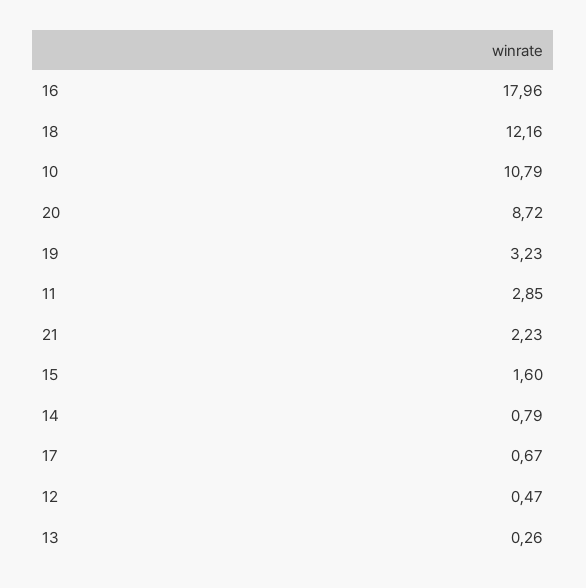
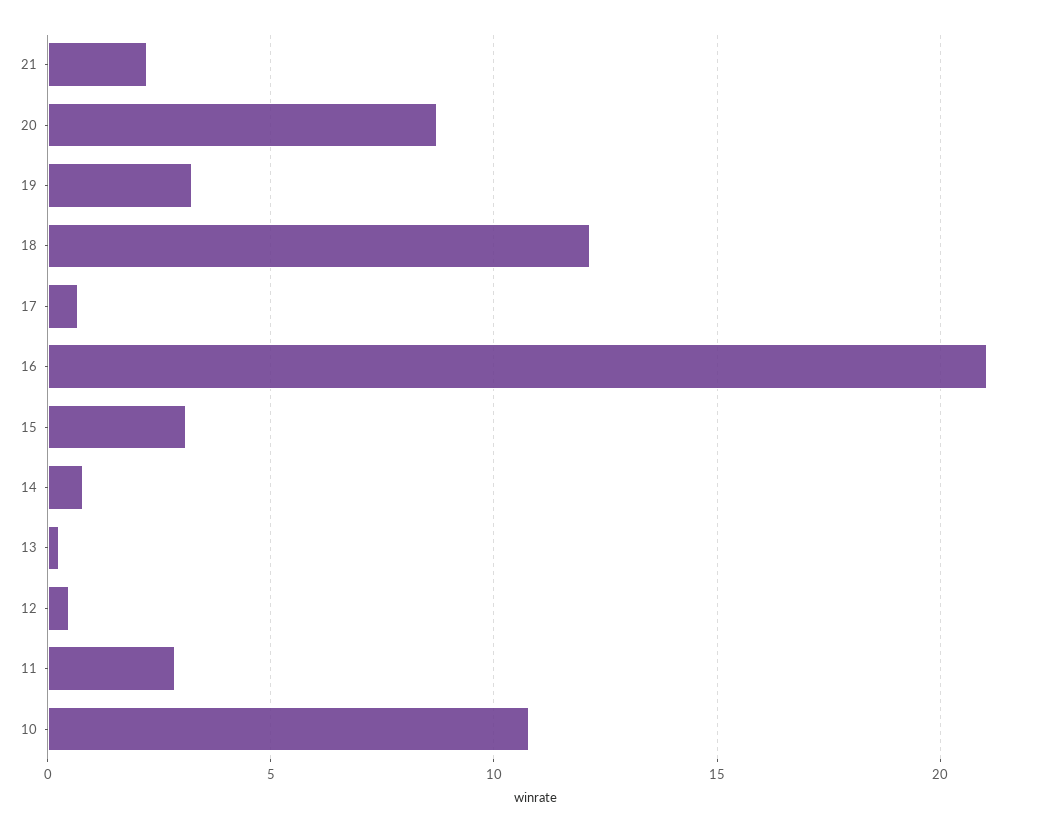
16: 17.96 -> 21
15: 1.6 -> 3

